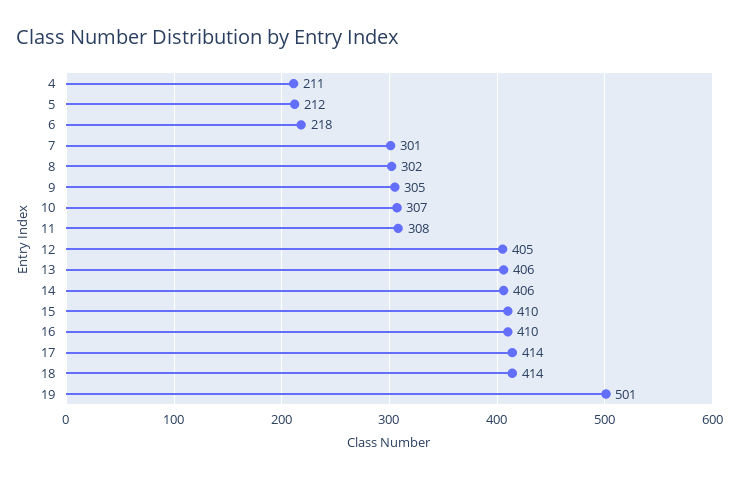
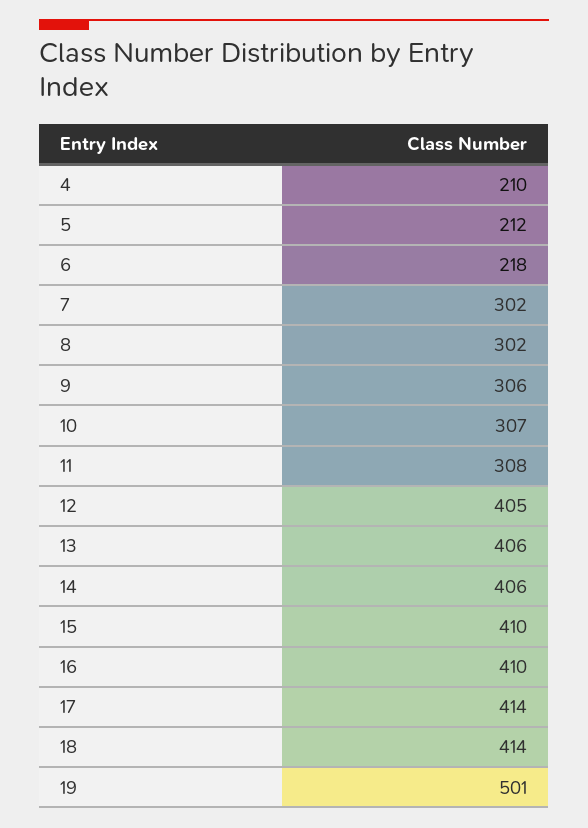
4: 211 -> 210
7: 301 -> 302
9: 305 -> 306

